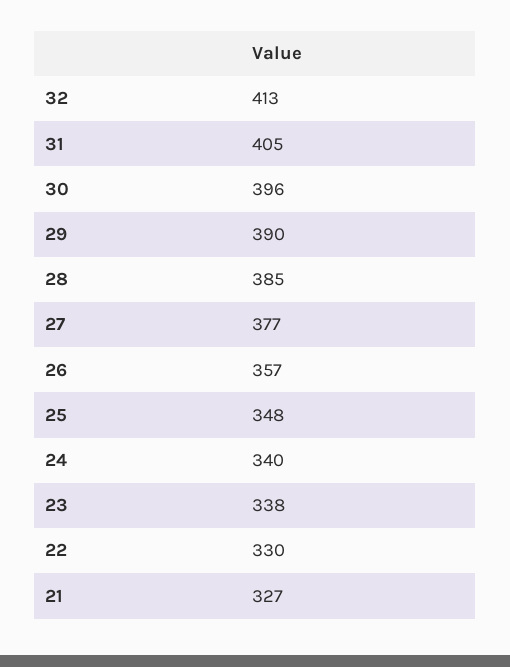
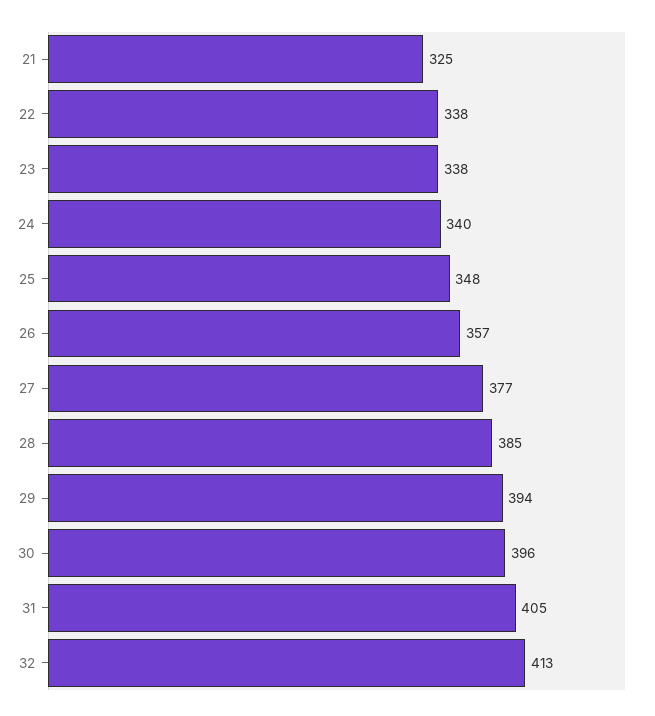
29: 390 -> 394
22: 330 -> 338
21: 327 -> 325

